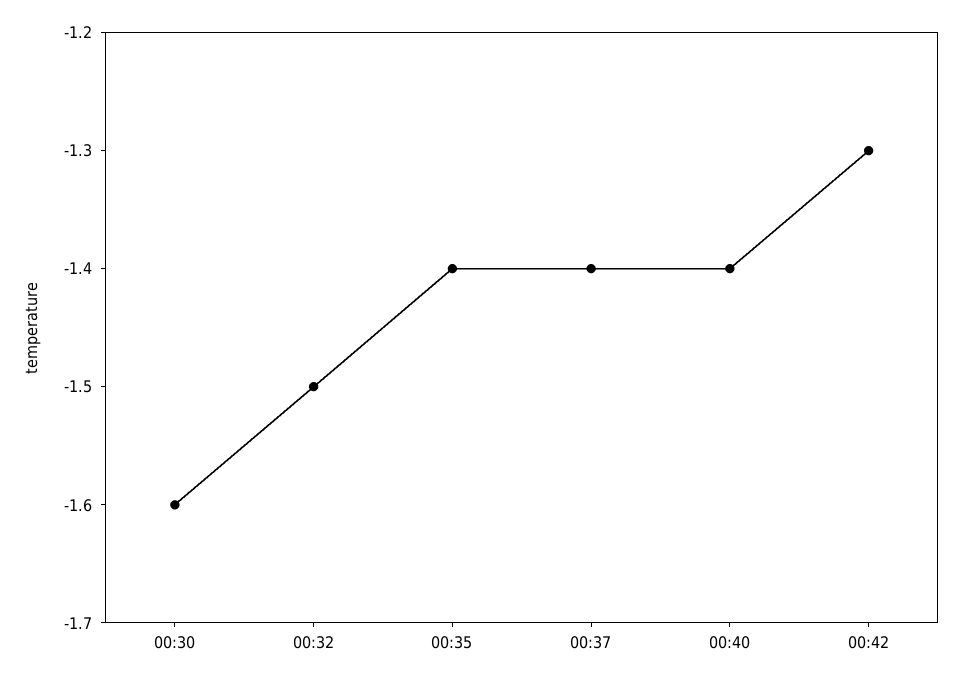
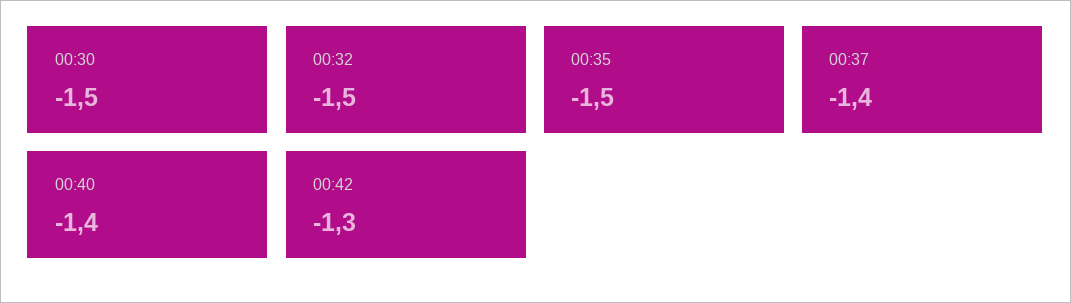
00:30: -1.6 -> -1.5
00:35: -1.4 -> -1.5

